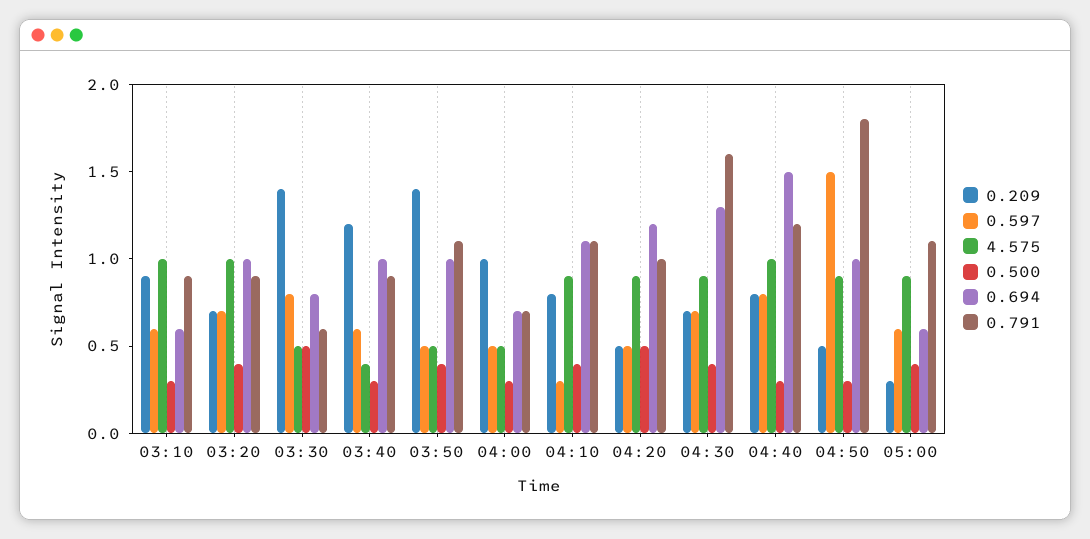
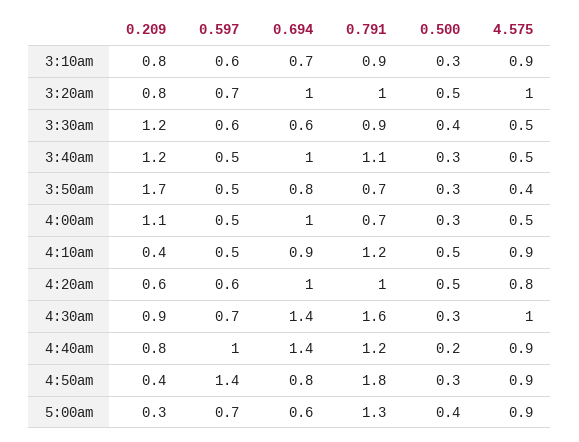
0.209, 03:10: 0.9 -> 0.8
4.575, 03:10: 1 -> 0.9
0.694, 03:10: 0.6 -> 0.7
0.209, 03:20: 0.7 -> 0.8
0.500, 03:20: 0.4 -> 0.5
0.791, 03:20: 0.9 -> 1
0.209, 03:30: 1.4 -> 1.2
0.597, 03:30: 0.8 -> 0.6
0.500, 03:30: 0.5 -> 0.4
0.694, 03:30: 0.8 -> 0.6
0.791, 03:30: 0.6 -> 0.9
0.597, 03:40: 0.6 -> 0.5
4.575, 03:40: 0.4 -> 0.5
0.791, 03:40: 0.9 -> 1.1
0.209, 03:50: 1.4 -> 1.7
4.575, 03:50: 0.5 -> 0.4
0.500, 03:50: 0.4 -> 0.3
0.694, 03:50: 1 -> 0.8
0.791, 03:50: 1.1 -> 0.7
0.209, 04:00: 1 -> 1.1
0.694, 04:00: 0.7 -> 1
0.209, 04:10: 0.8 -> 0.4
0.597, 04:10: 0.3 -> 0.5
0.500, 04:10: 0.4 -> 0.5
0.694, 04:10: 1.1 -> 0.9
0.791, 04:10: 1.1 -> 1.2
0.209, 04:20: 0.5 -> 0.6
0.597, 04:20: 0.5 -> 0.6
4.575, 04:20: 0.9 -> 0.8
0.694, 04:20: 1.2 -> 1
0.209, 04:30: 0.7 -> 0.9
4.575, 04:30: 0.9 -> 1
0.500, 04:30: 0.4 -> 0.3
0.694, 04:30: 1.3 -> 1.4
0.597, 04:40: 0.8 -> 1
4.575, 04:40: 1 -> 0.9
0.500, 04:40: 0.3 -> 0.2
0.694, 04:40: 1.5 -> 1.4
0.209, 04:50: 0.5 -> 0.4
0.597, 04:50: 1.5 -> 1.4
0.694, 04:50: 1 -> 0.8
0.597, 05:00: 0.6 -> 0.7
0.791, 05:00: 1.1 -> 1.3

